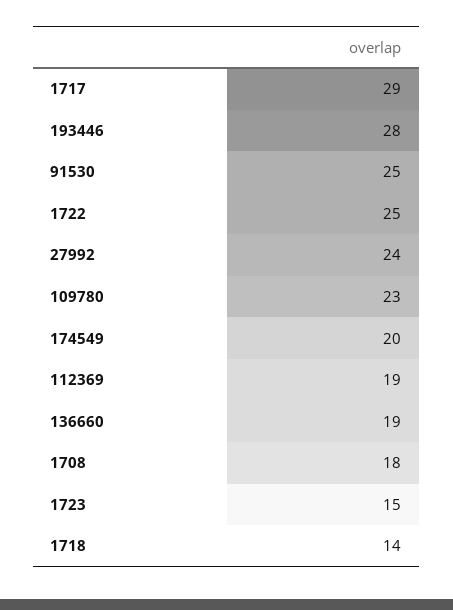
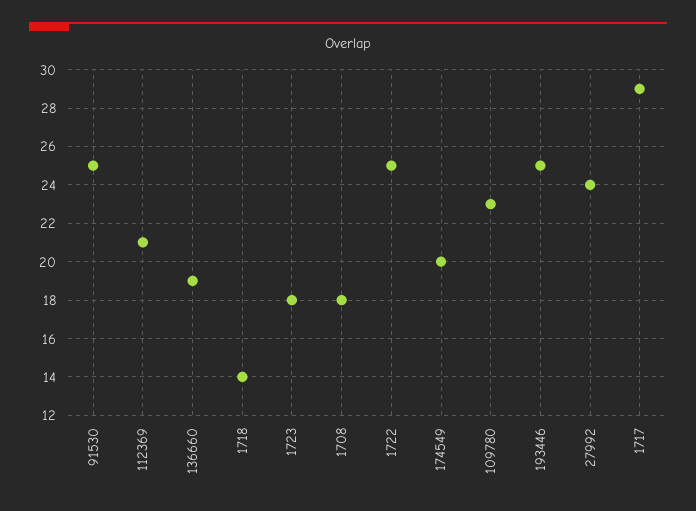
193446: 28 -> 25
112369: 19 -> 21
1723: 15 -> 18

